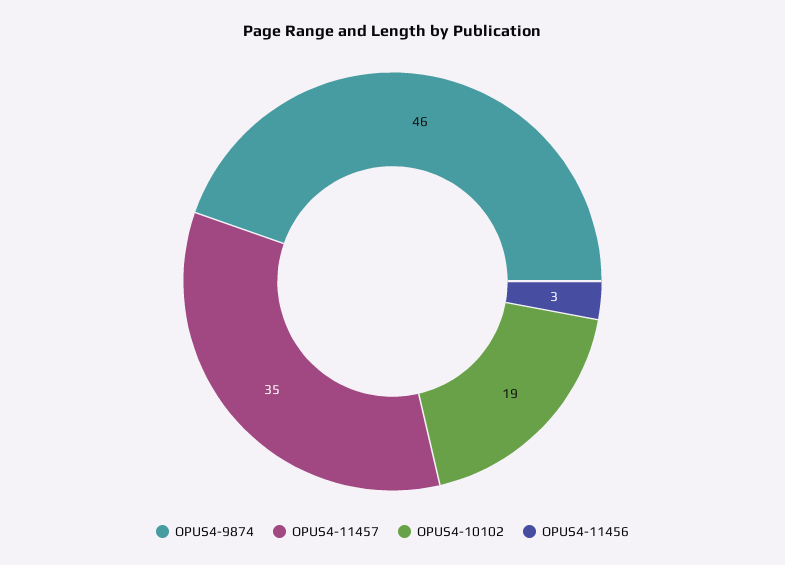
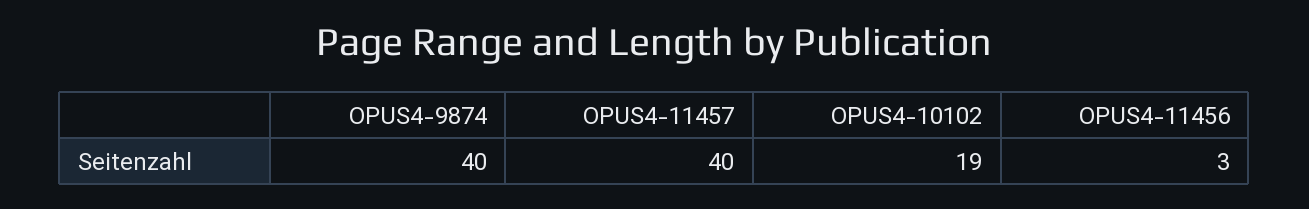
OPUS4-9874: 46 -> 40
OPUS4-11457: 35 -> 40

